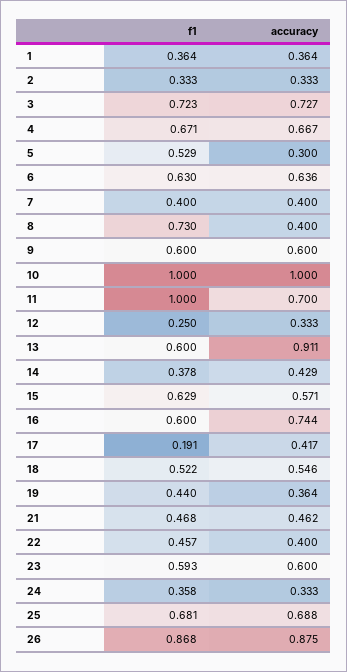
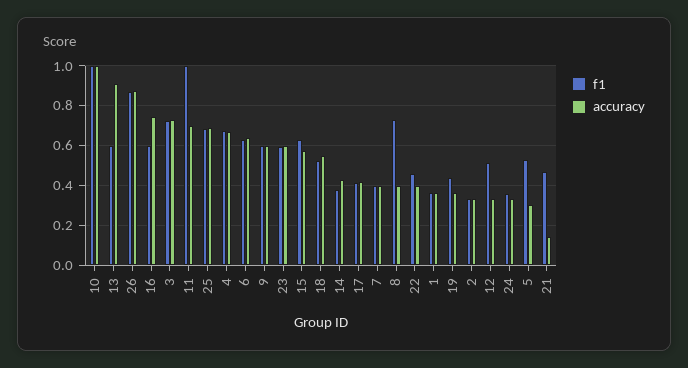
f1, 12: 0.25 -> 0.5
f1, 17: 0.191 -> 0.4
accuracy, 21: 0.462 -> 0.15

